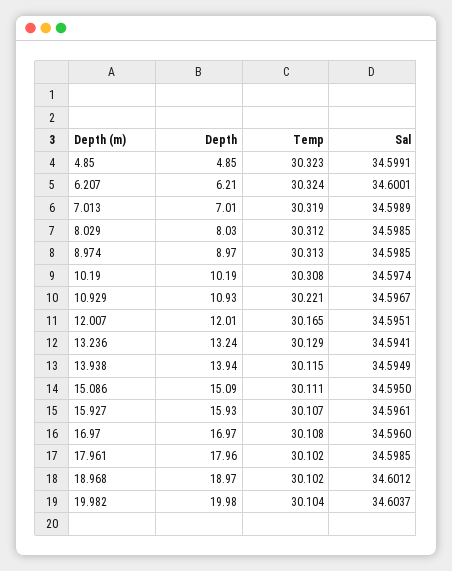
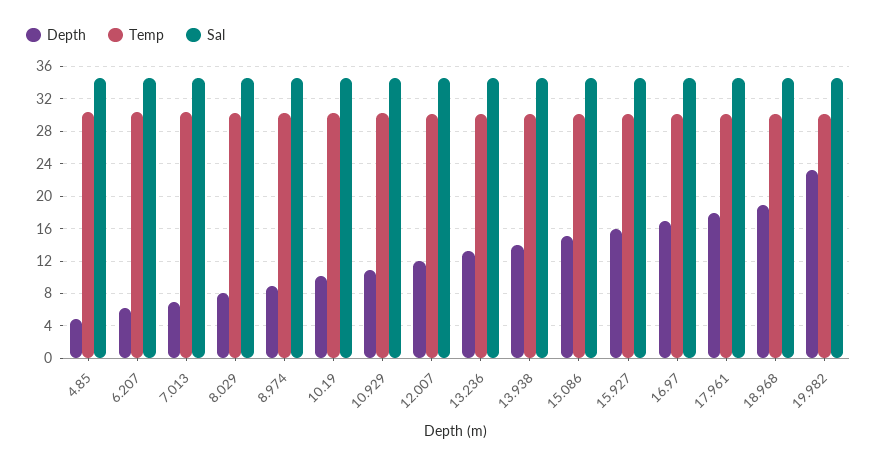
Depth, 19.982: 19.98 -> 23

